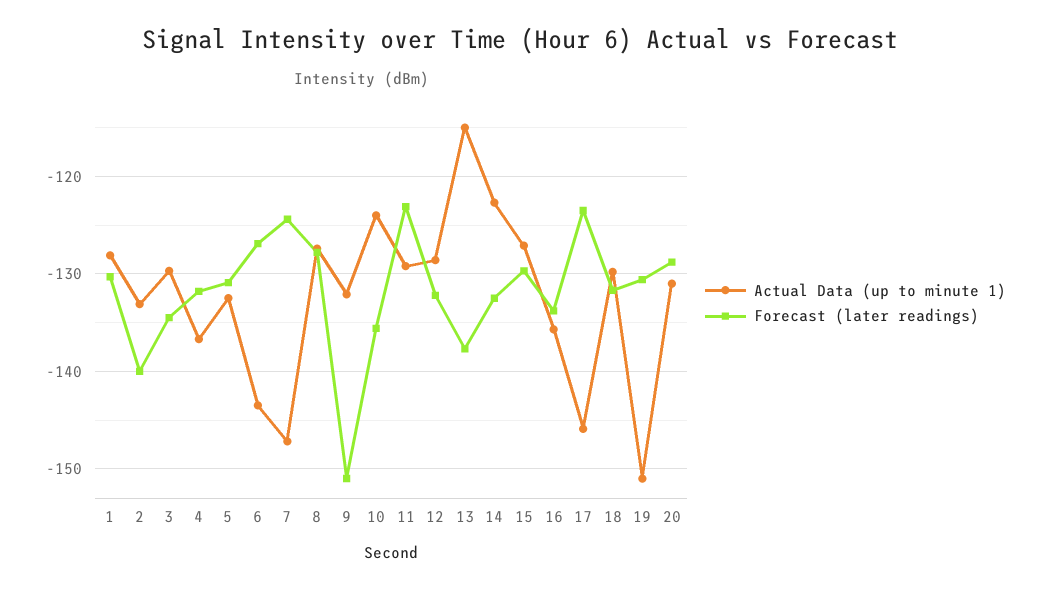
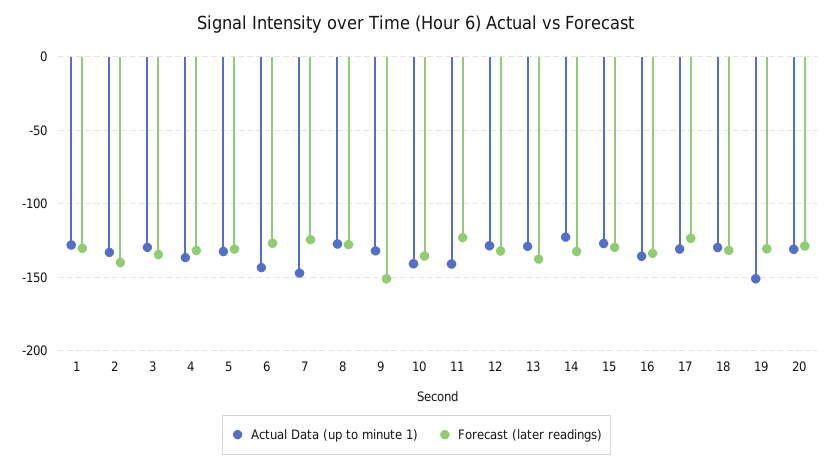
Actual Data (up to minute 1), 10: -124 -> -140
Actual Data (up to minute 1), 11: -129 -> -140
Actual Data (up to minute 1), 13: -115 -> -130
Actual Data (up to minute 1), 17: -146 -> -130

